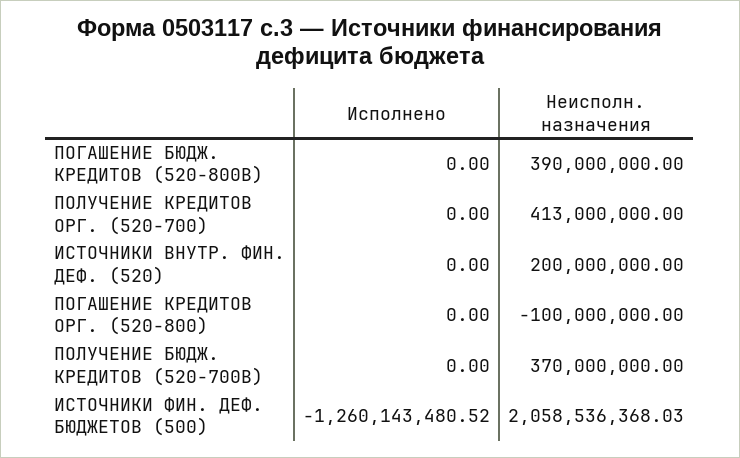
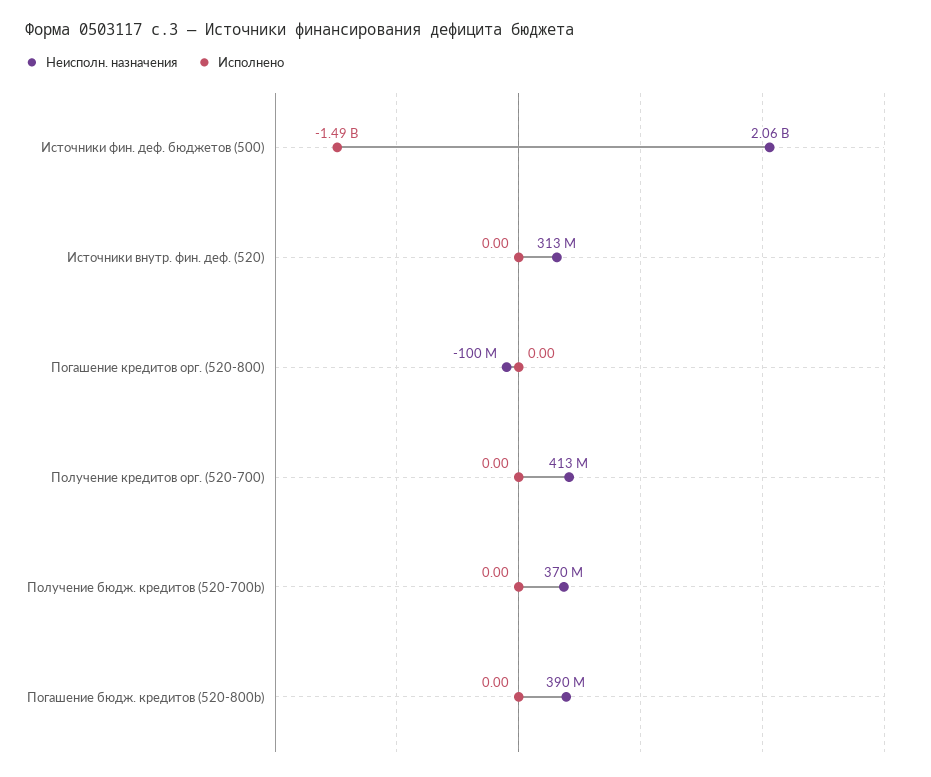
Неисполн. назначения, ИСТОЧНИКИ ВНУТР. ФИН. ДЕФ. (520): 200000000 -> 313000000
Исполнено, ИСТОЧНИКИ ФИН. ДЕФ. БЮДЖЕТОВ (500): -1260143480.52 -> -1490000000

